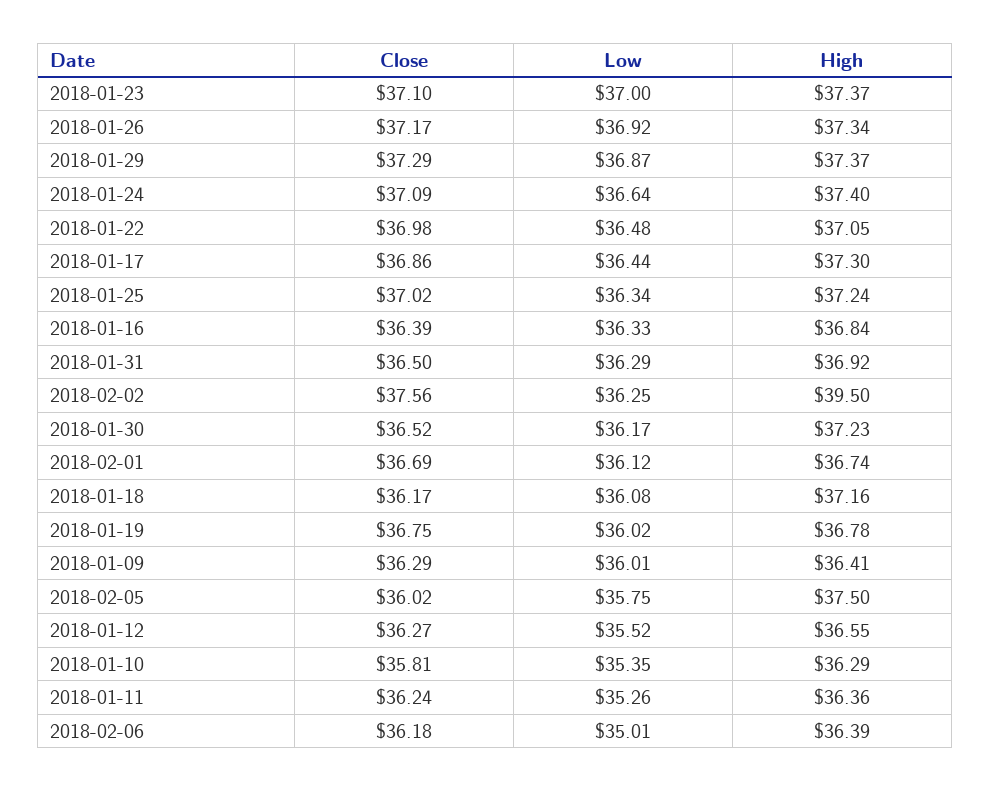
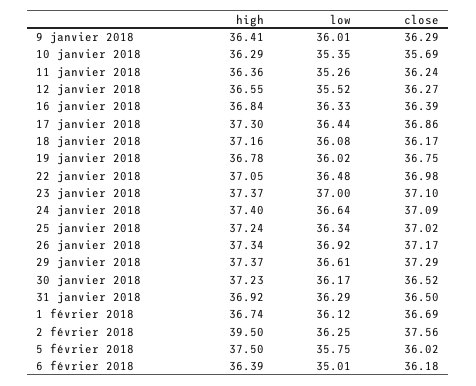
Low, 2018-01-29: 36.87 -> 36.61
Close, 2018-01-10: 35.81 -> 35.69

